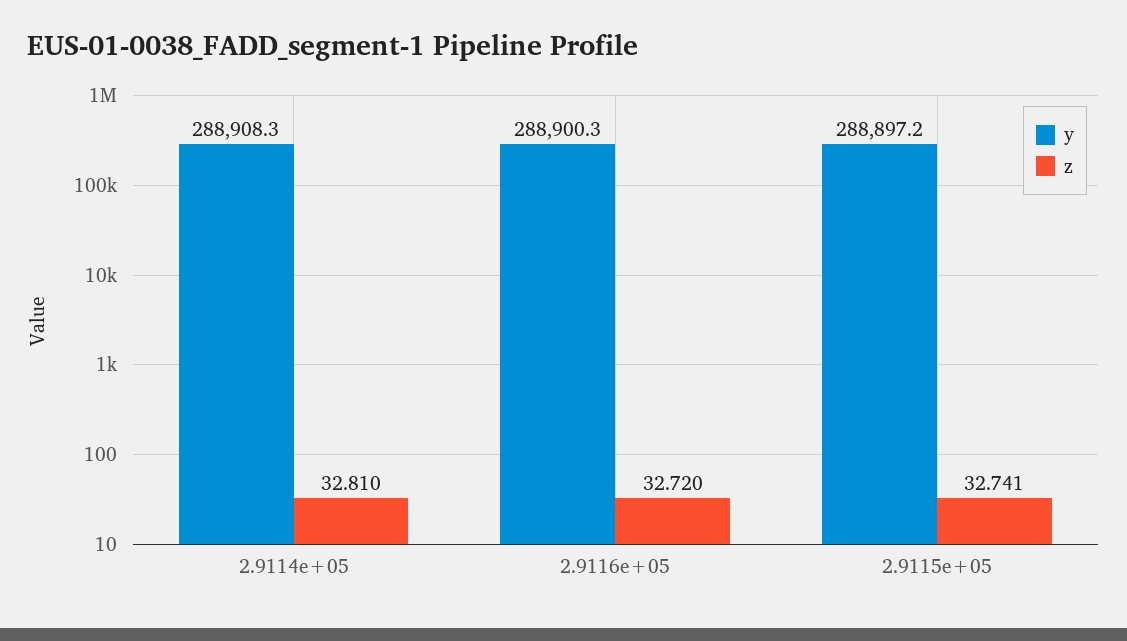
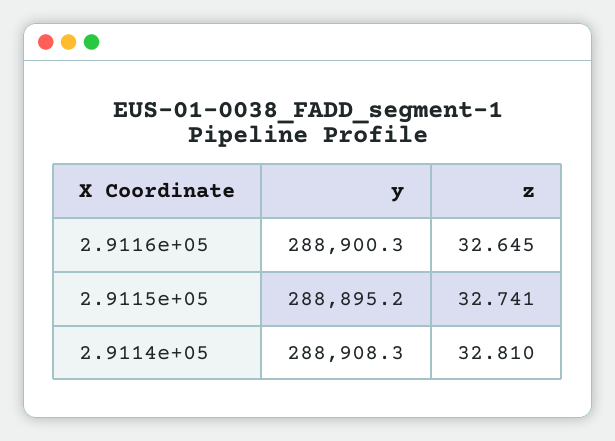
z, 2.9116e+05: 32.72 -> 32.645
y, 2.9115e+05: 288897.2 -> 288895.2

